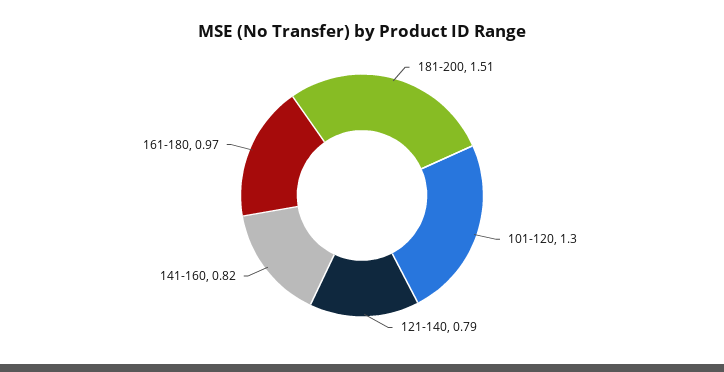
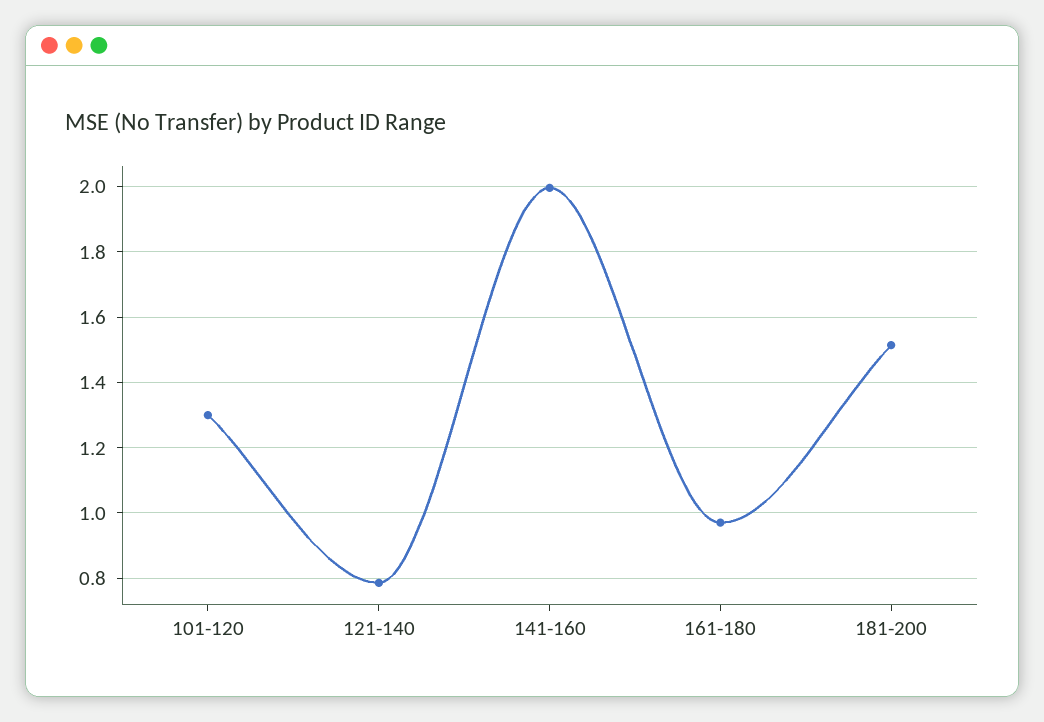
141-160: 0.82 -> 2

